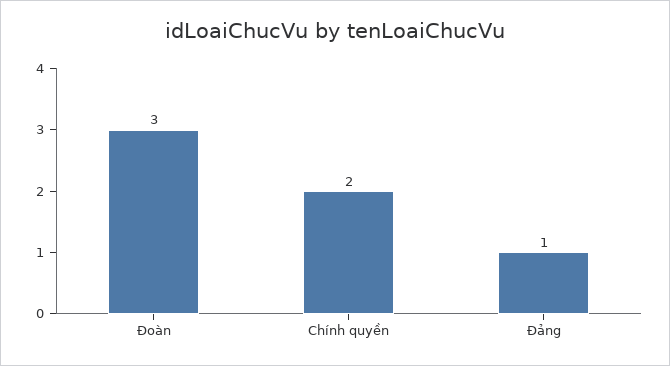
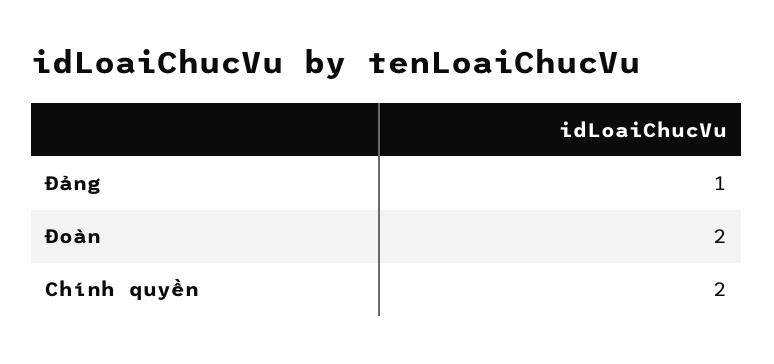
Đoàn: 3 -> 2

